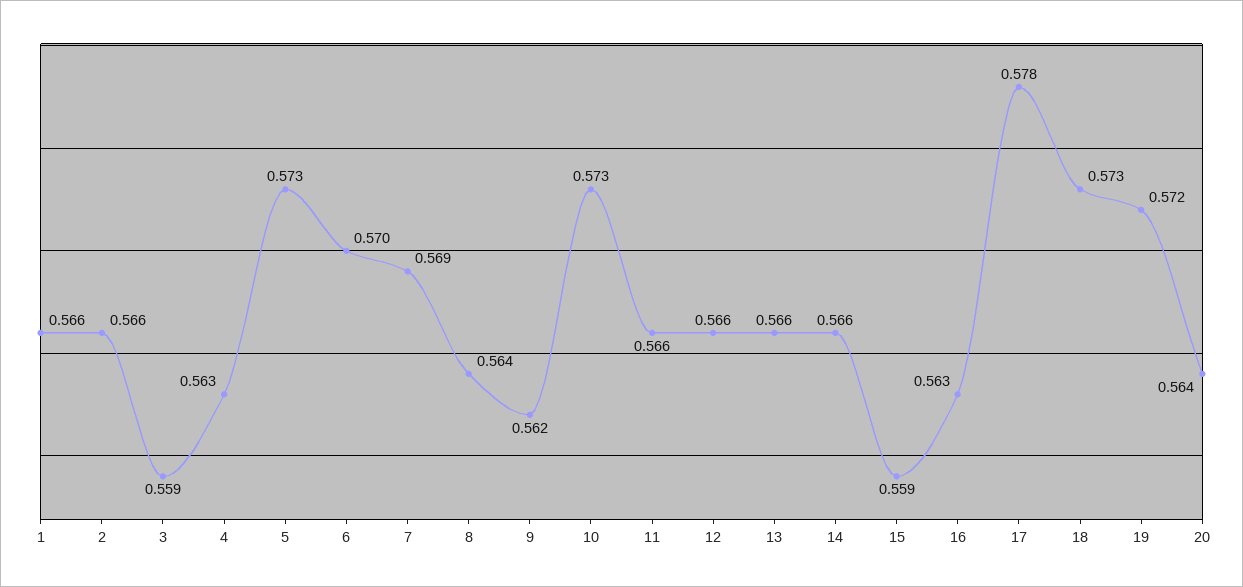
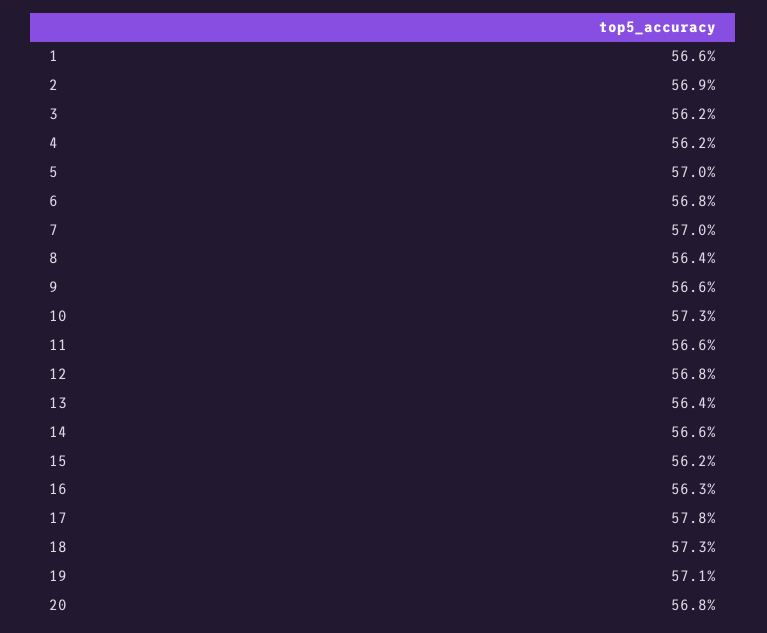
2: 0.566 -> 0.569
3: 0.559 -> 0.562
4: 0.563 -> 0.562
5: 0.573 -> 0.57
6: 0.57 -> 0.568
7: 0.569 -> 0.57
9: 0.562 -> 0.566
12: 0.566 -> 0.568
13: 0.566 -> 0.564
15: 0.559 -> 0.562
19: 0.572 -> 0.571
20: 0.564 -> 0.568

